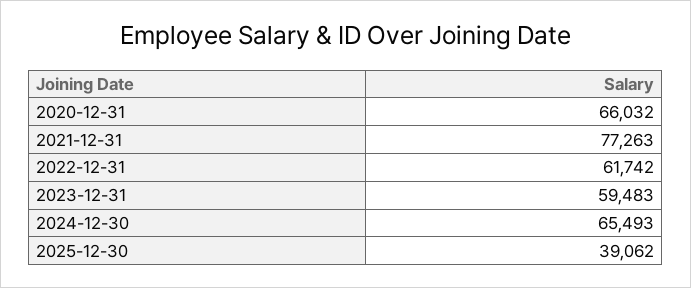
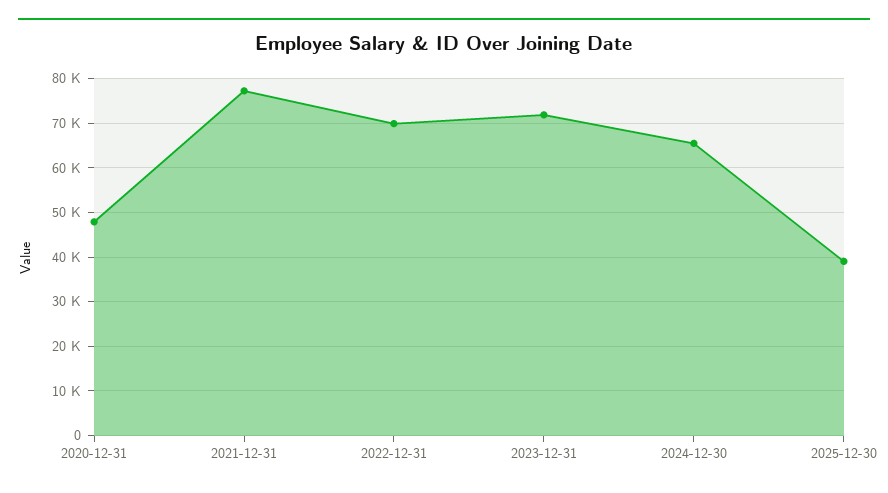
2020-12-31: 66032 -> 48000
2022-12-31: 61742 -> 70000
2023-12-31: 59483 -> 72000

